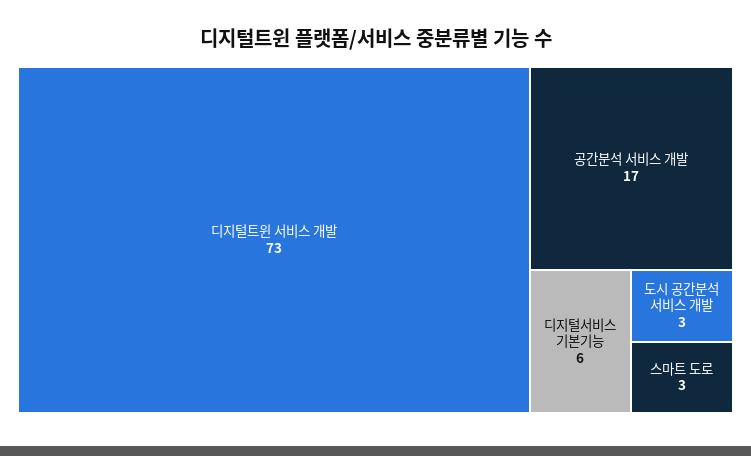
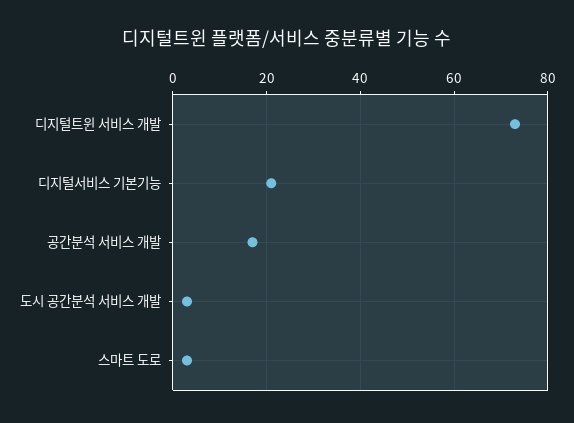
디지털서비스 기본기능: 6 -> 20

